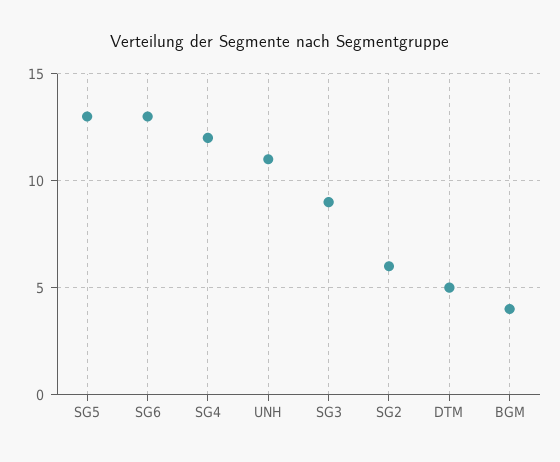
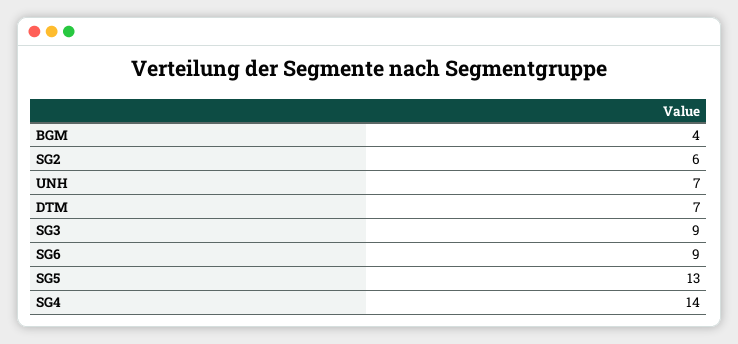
SG6: 13 -> 9
SG4: 12 -> 14
UNH: 11 -> 7
DTM: 5 -> 7

